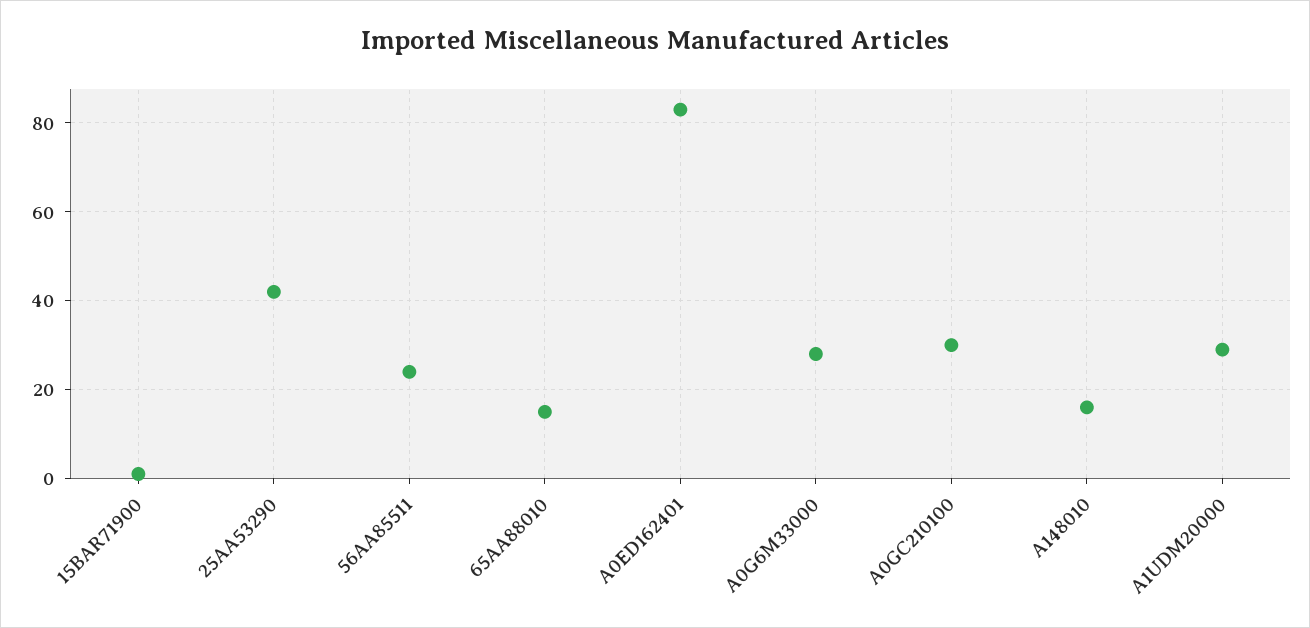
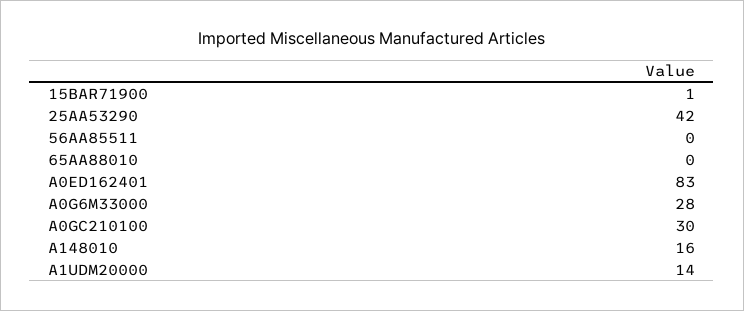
56AA85511: 25 -> 0
65AA88010: 15 -> 0
A1UDM20000: 30 -> 14

